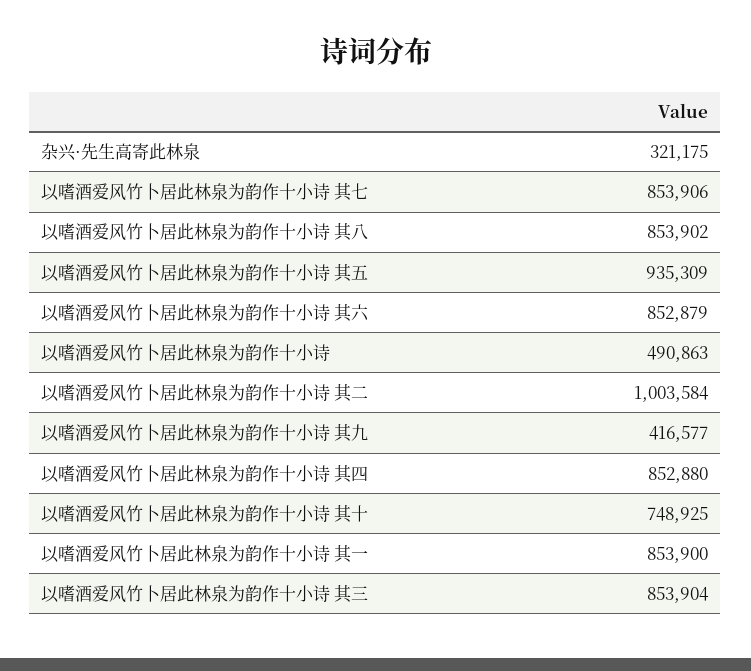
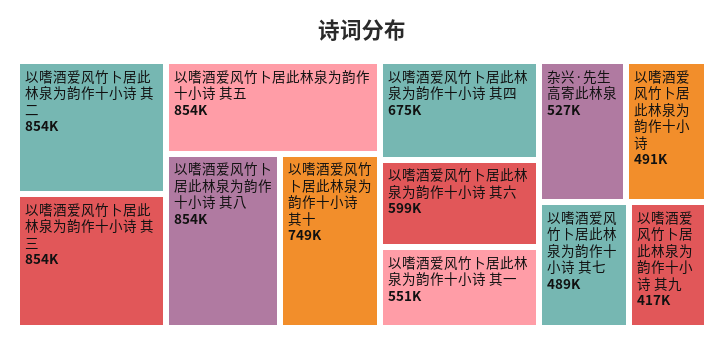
杂兴·先生高寄此林泉: 321175 -> 527000
以嗜酒爱风竹卜居此林泉为韵作十小诗 其七: 853906 -> 489000
以嗜酒爱风竹卜居此林泉为韵作十小诗 其五: 935309 -> 854000
以嗜酒爱风竹卜居此林泉为韵作十小诗 其六: 852879 -> 599000
以嗜酒爱风竹卜居此林泉为韵作十小诗 其二: 1003584 -> 854000
以嗜酒爱风竹卜居此林泉为韵作十小诗 其四: 852880 -> 675000
以嗜酒爱风竹卜居此林泉为韵作十小诗 其一: 853900 -> 551000

